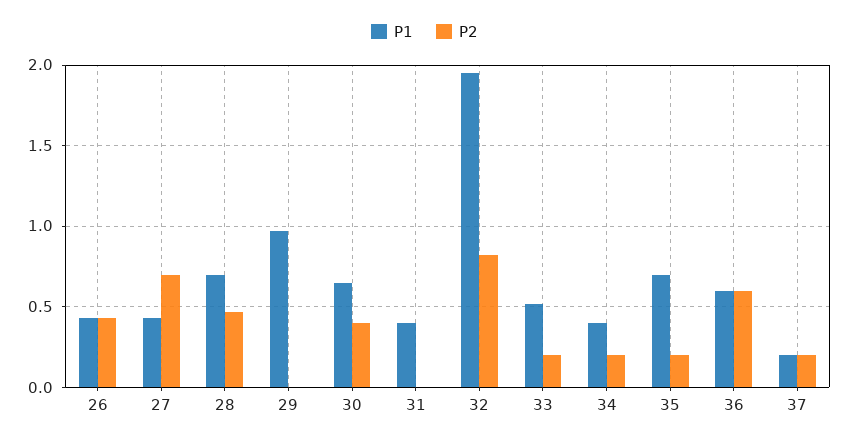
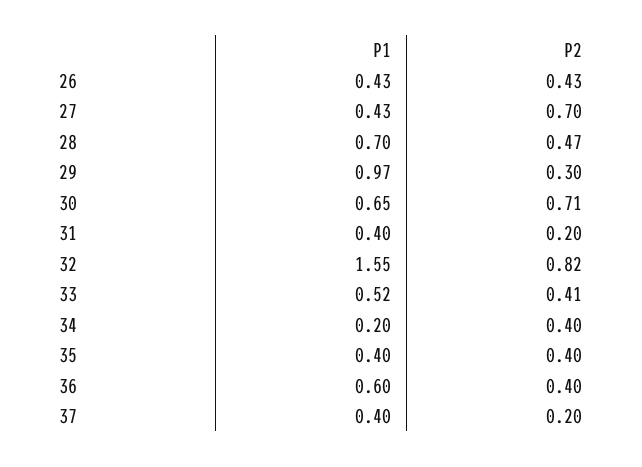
P2, 29: 0 -> 0.3
P2, 30: 0.4 -> 0.71
P2, 31: 0 -> 0.2
P1, 32: 1.95 -> 1.55
P2, 33: 0.2 -> 0.41
P1, 34: 0.4 -> 0.2
P2, 34: 0.2 -> 0.4
P1, 35: 0.7 -> 0.4
P2, 35: 0.2 -> 0.4
P2, 36: 0.6 -> 0.4
P1, 37: 0.2 -> 0.4

